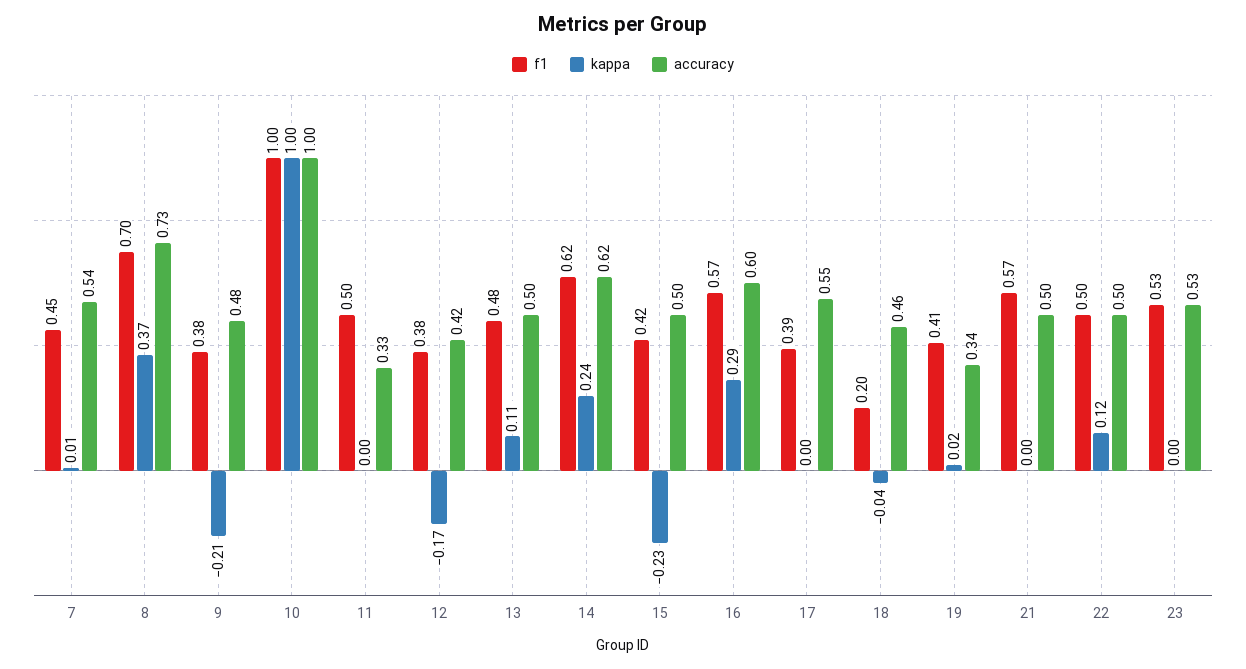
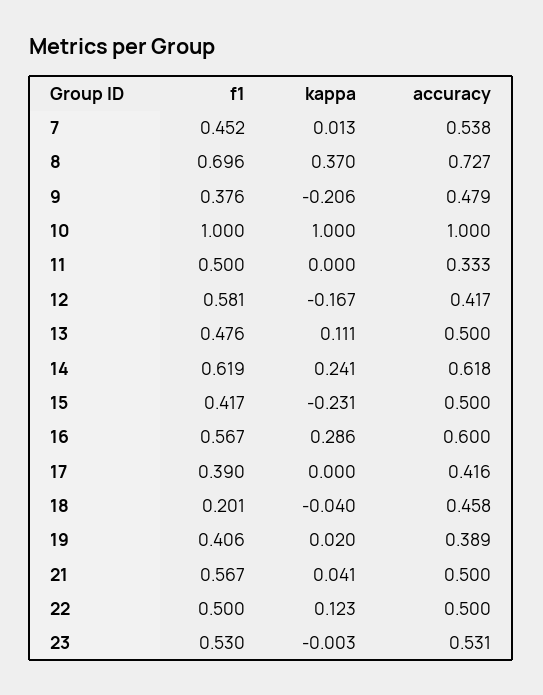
f1, 12: 0.38 -> 0.581
accuracy, 17: 0.55 -> 0.416
accuracy, 19: 0.34 -> 0.389
kappa, 21: 0 -> 0.041

